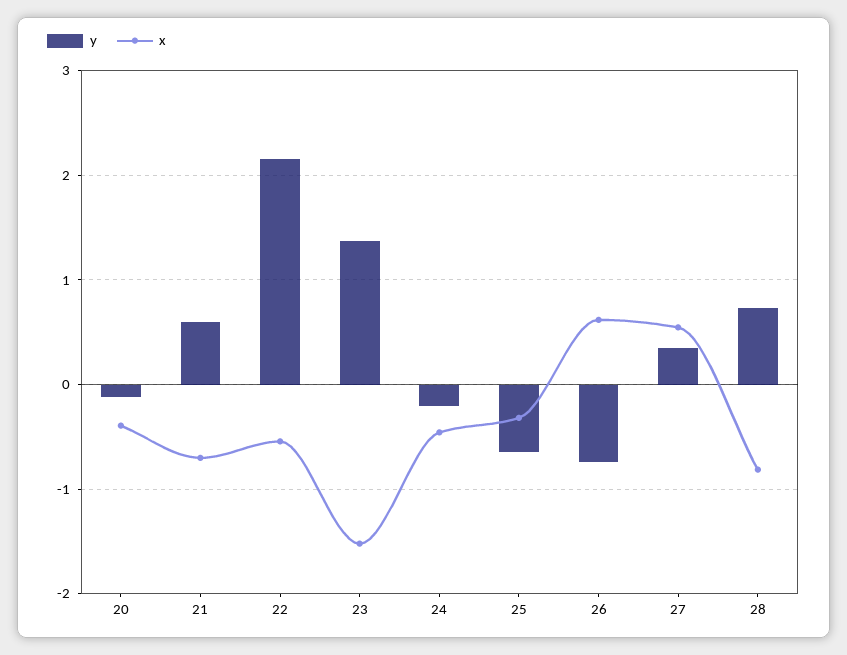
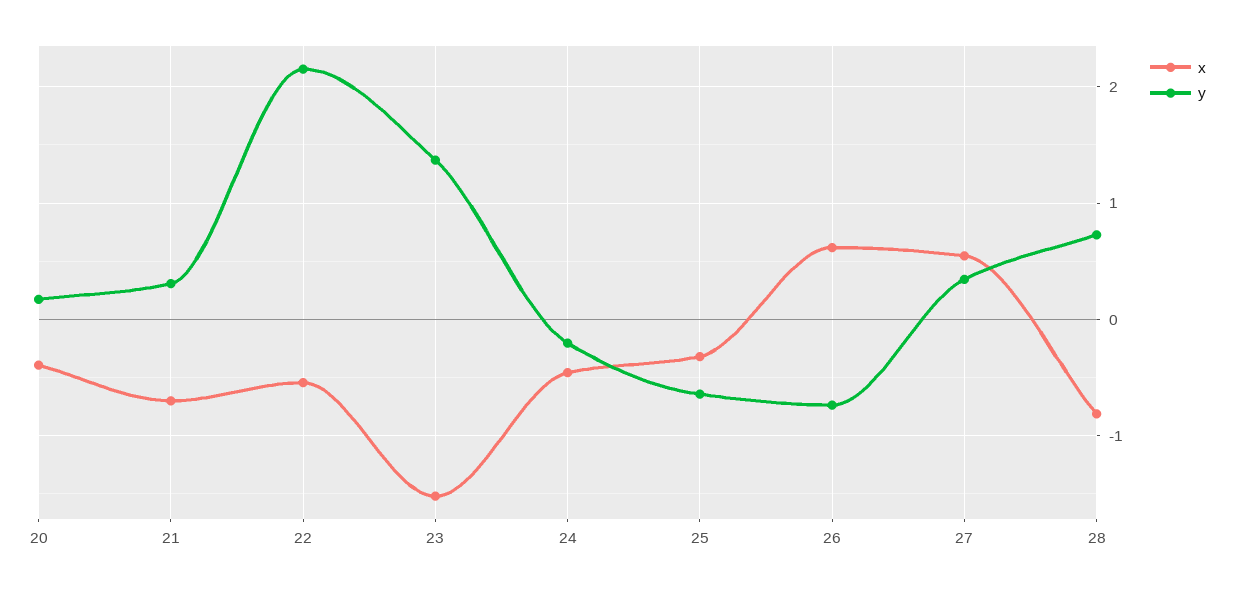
y, 20: -0.1 -> 0.2
y, 21: 0.6 -> 0.3

